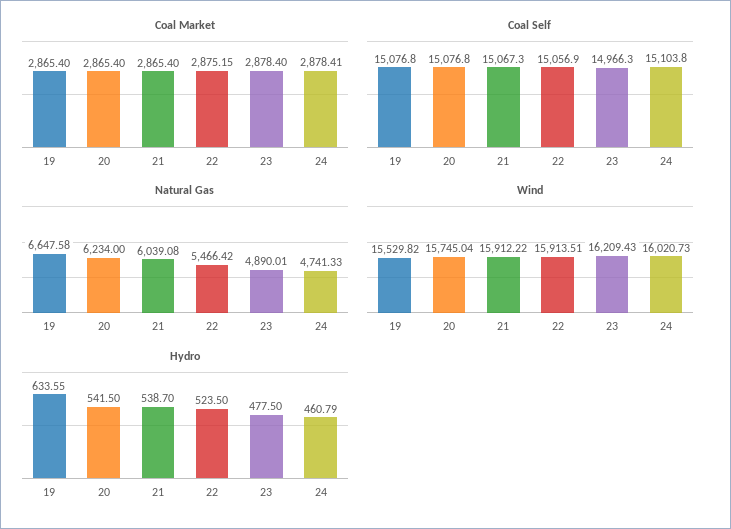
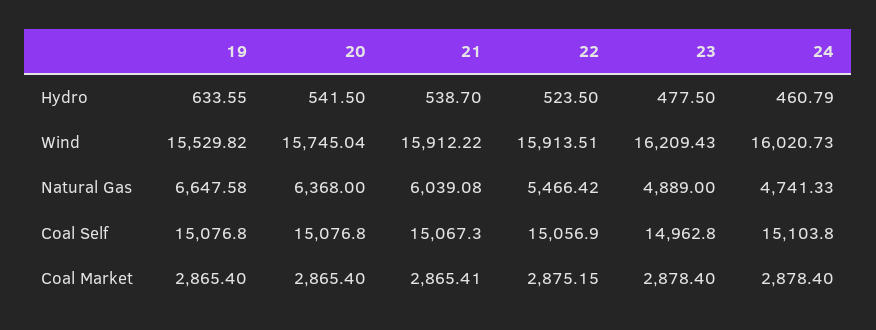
Coal Market, 21: 2865.4 -> 2865.41
Coal Market, 24: 2878.41 -> 2878.4
Coal Self, 23: 14966.3 -> 14962.8
Natural Gas, 20: 6234 -> 6368
Natural Gas, 23: 4890.01 -> 4889

